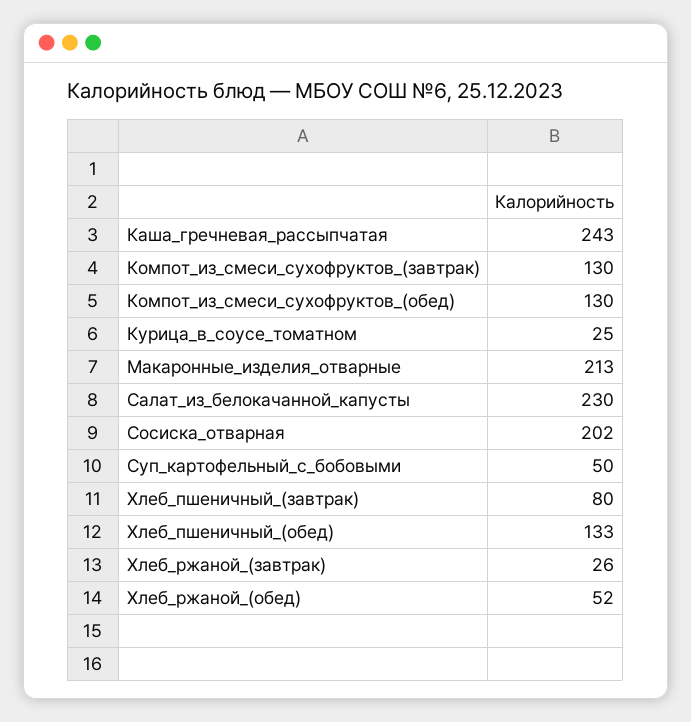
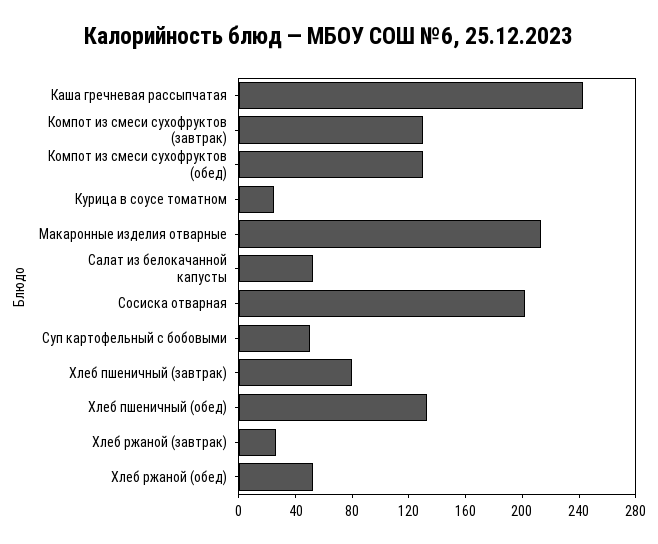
Салат_из_белокачанной_капусты: 230 -> 50

